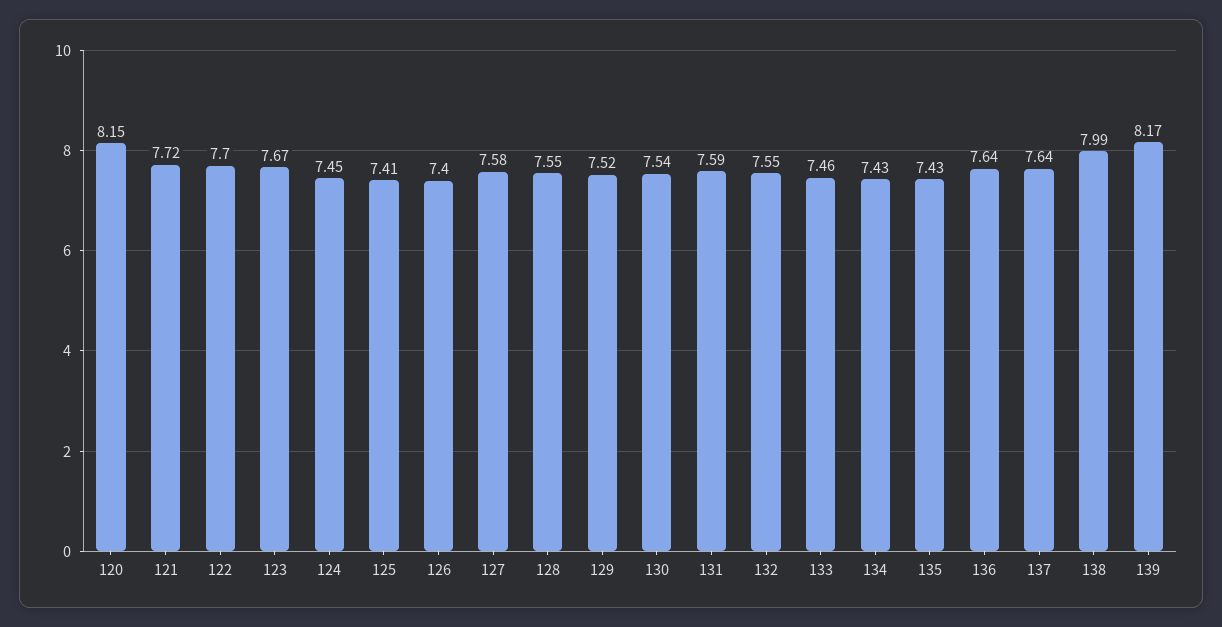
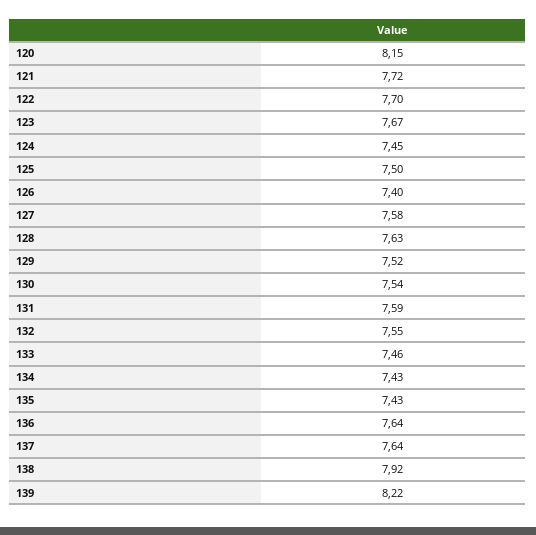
125: 7.41 -> 7.5
128: 7.55 -> 7.63
138: 7.99 -> 7.92
139: 8.17 -> 8.22

